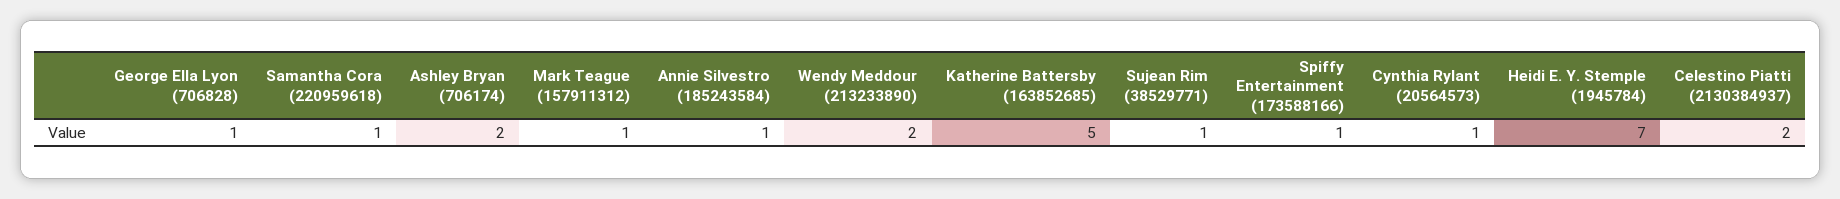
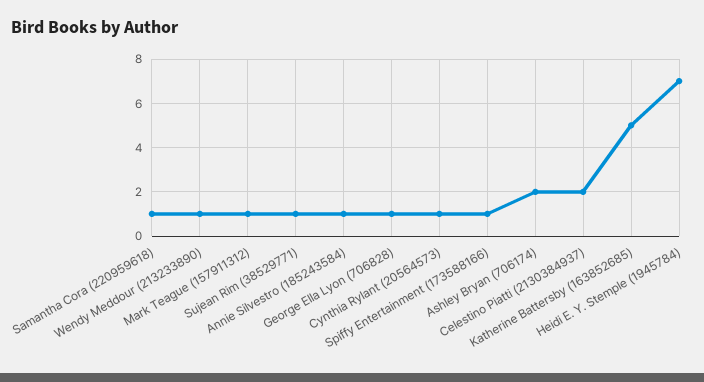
Wendy Meddour (213233890): 2 -> 1

